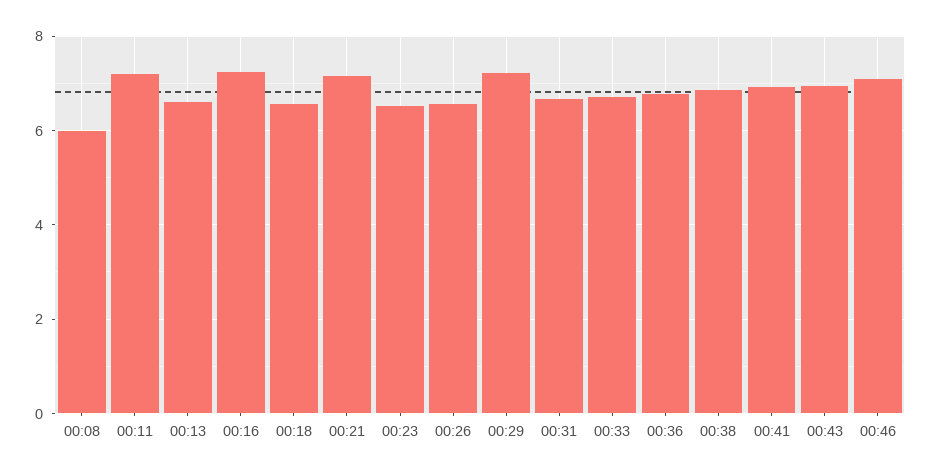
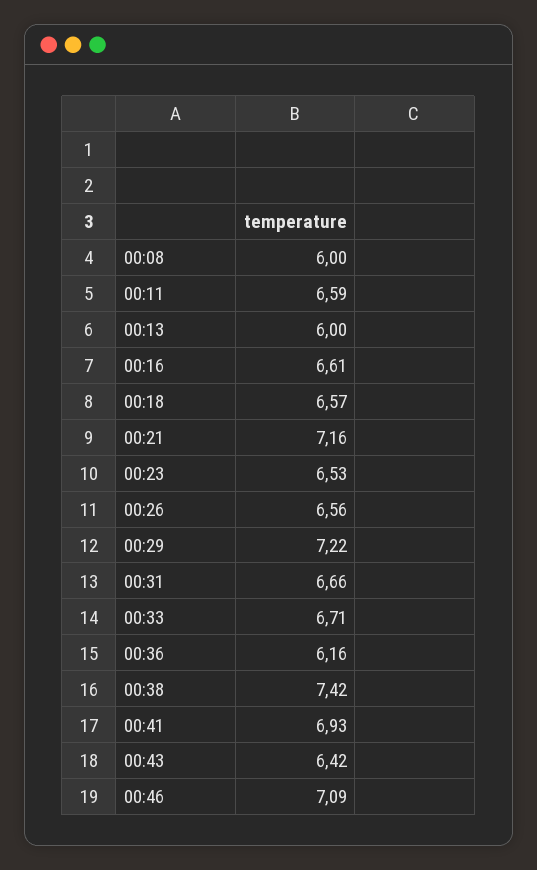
00:11: 7.2 -> 6.59
00:13: 6.6 -> 6
00:16: 7.2 -> 6.61
00:36: 6.8 -> 6.16
00:38: 6.8 -> 7.42
00:43: 7 -> 6.42

